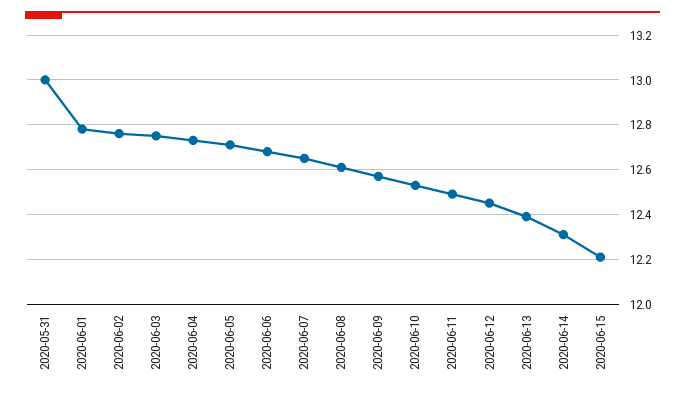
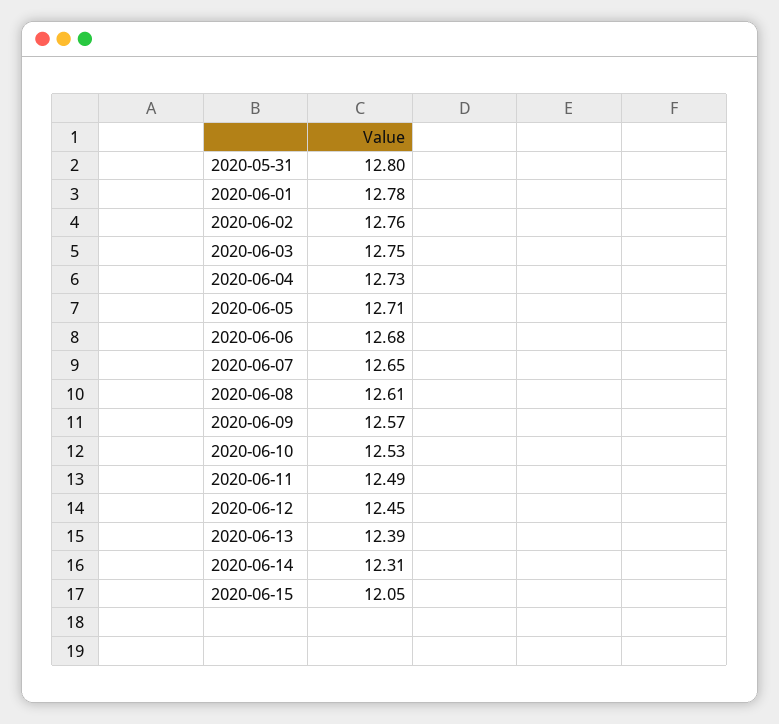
2020-05-31: 13 -> 12.8
2020-06-15: 12.2 -> 12.05

